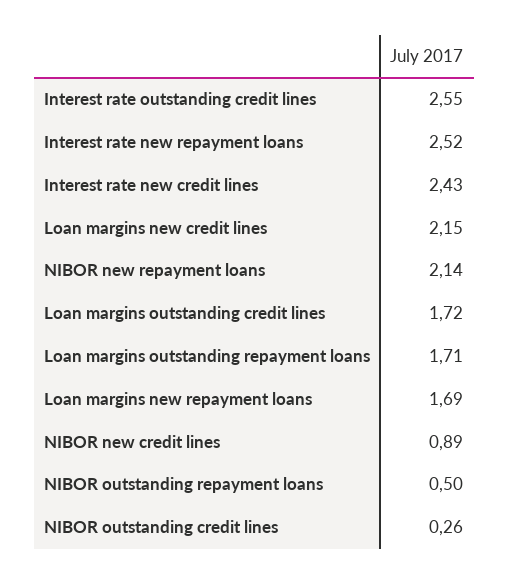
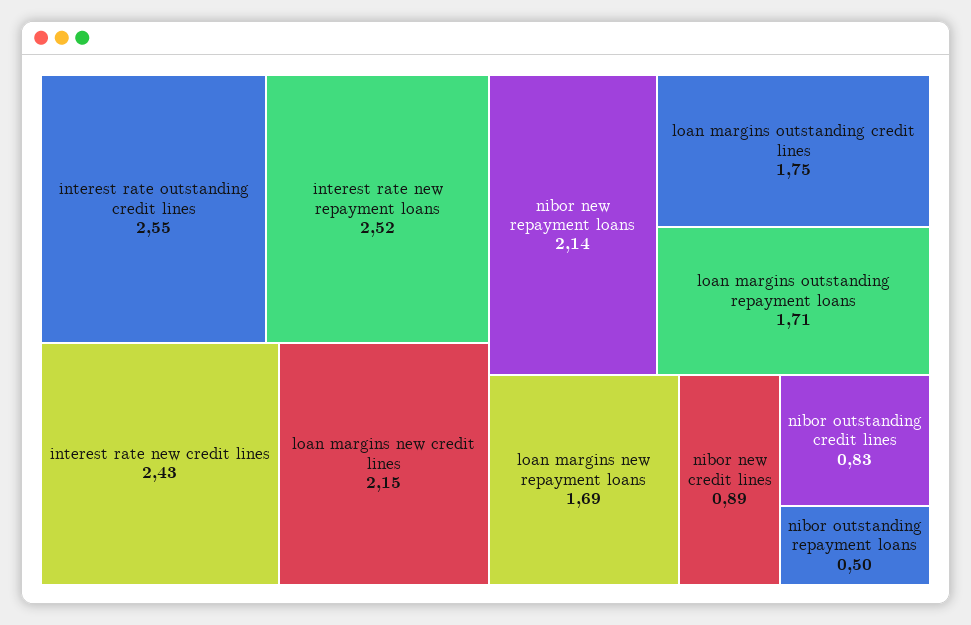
Loan margins outstanding credit lines: 1.72 -> 1.75
NIBOR outstanding credit lines: 0.26 -> 0.83

